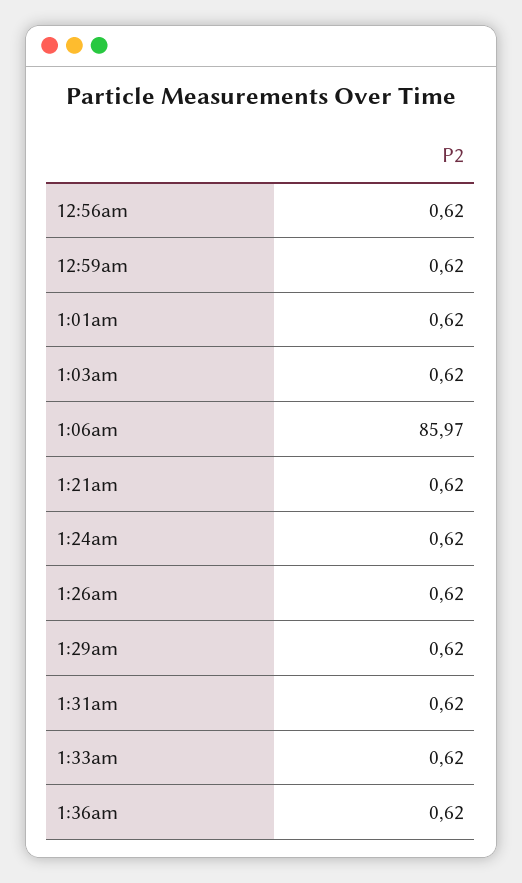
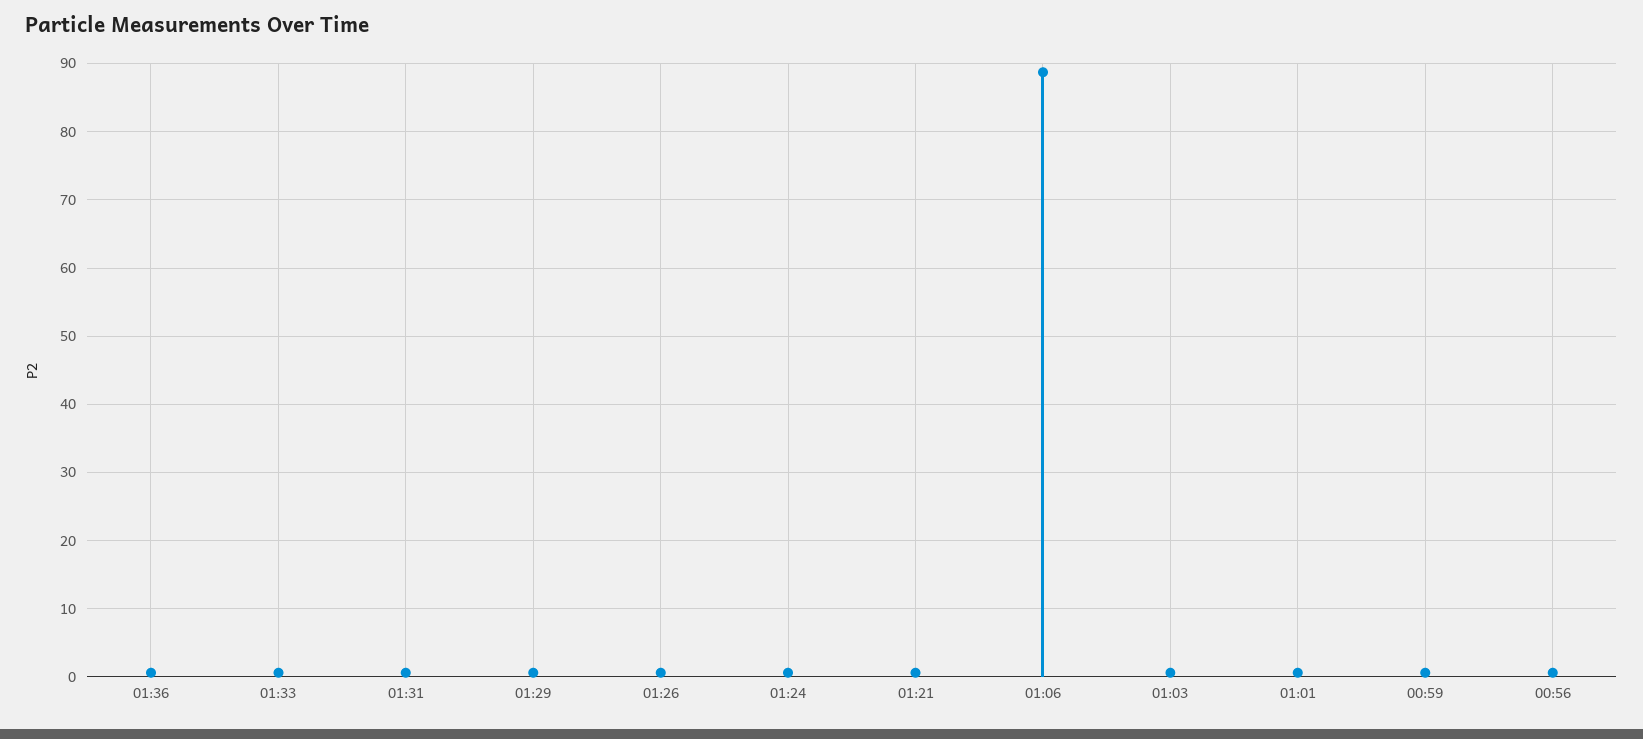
1:06am: 85.97 -> 89

